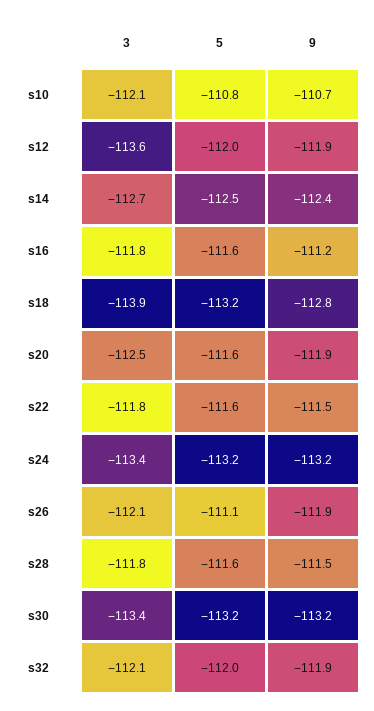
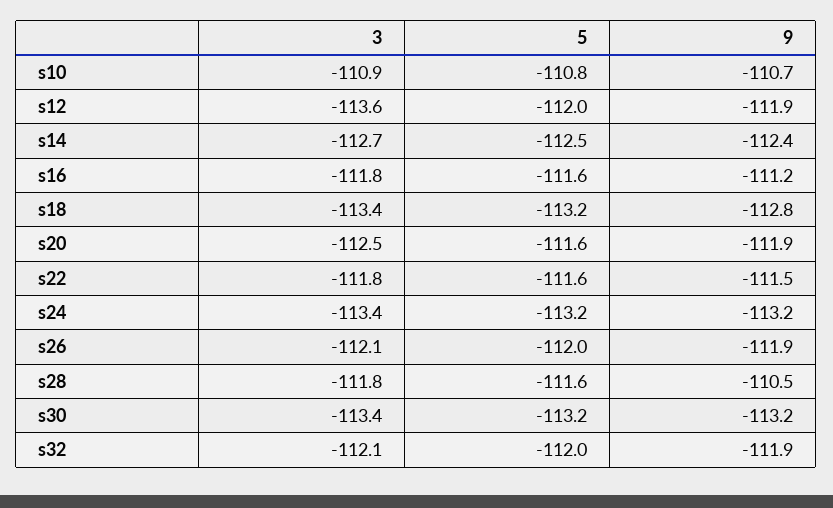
3, s10: -112.1 -> -110.9
3, s18: -113.9 -> -113.4
5, s26: -111.1 -> -112
9, s28: -111.5 -> -110.5

